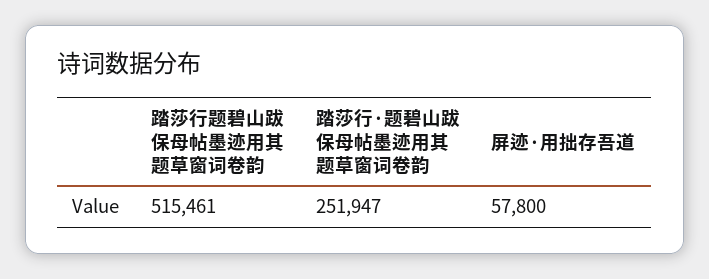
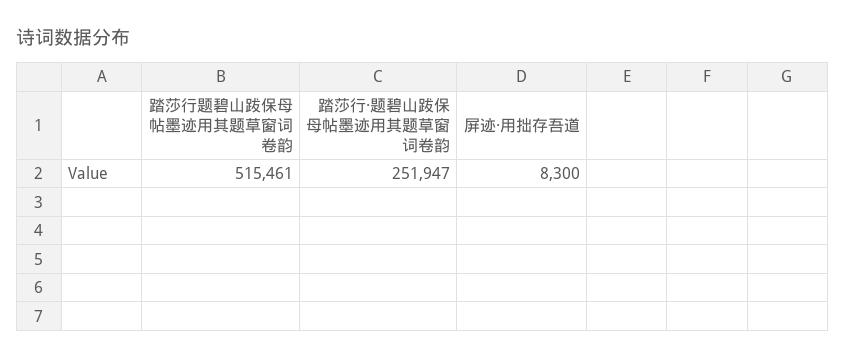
屏迹·用拙存吾道: 57800 -> 8300

